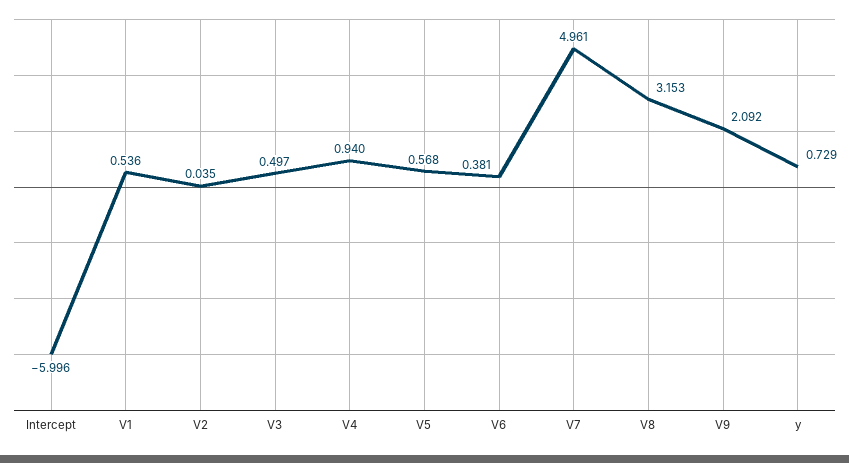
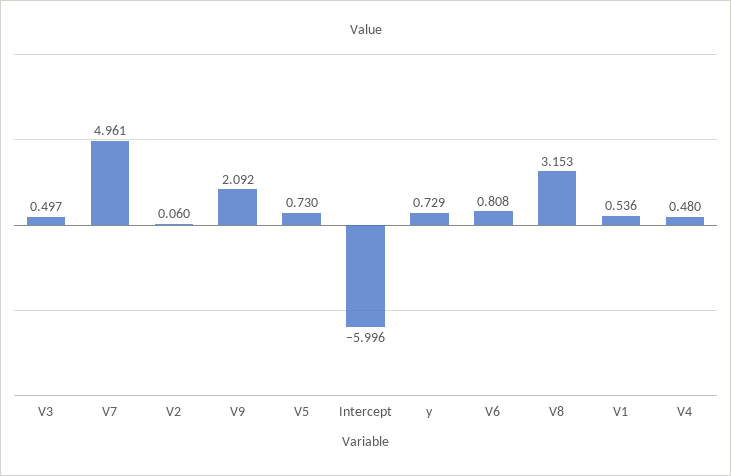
V2: 0.035 -> 0.06
V4: 0.94 -> 0.48
V5: 0.568 -> 0.73
V6: 0.381 -> 0.808

